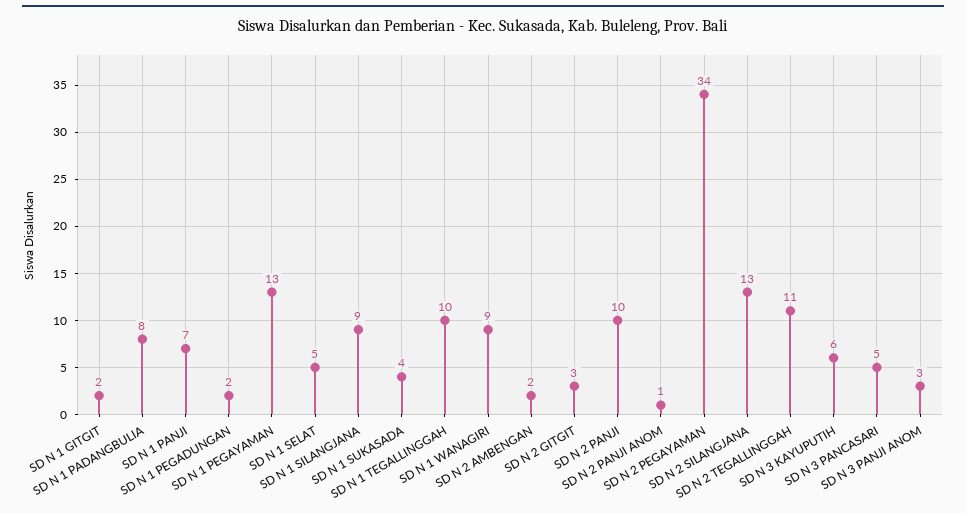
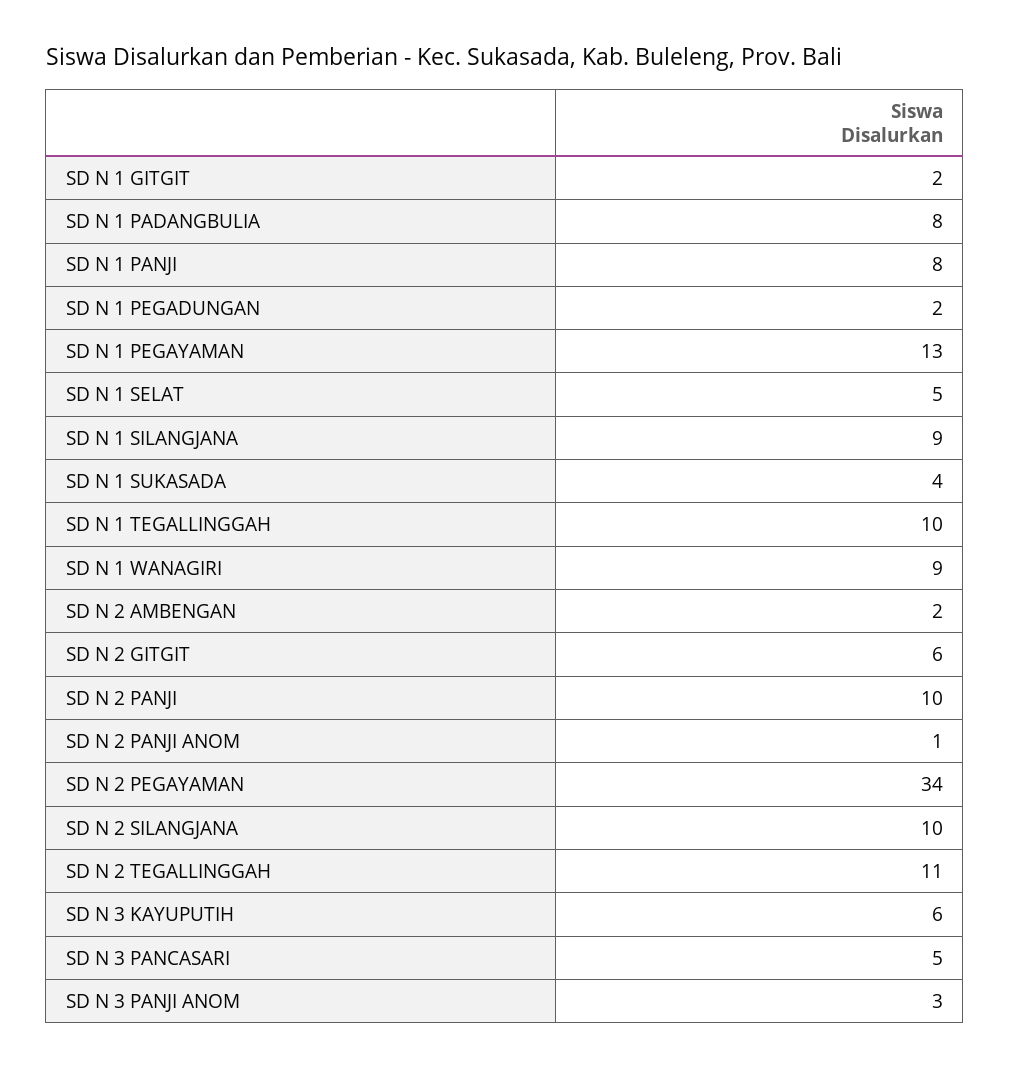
SD N 1 PANJI: 7 -> 8
SD N 2 GITGIT: 3 -> 6
SD N 2 SILANGJANA: 13 -> 10

